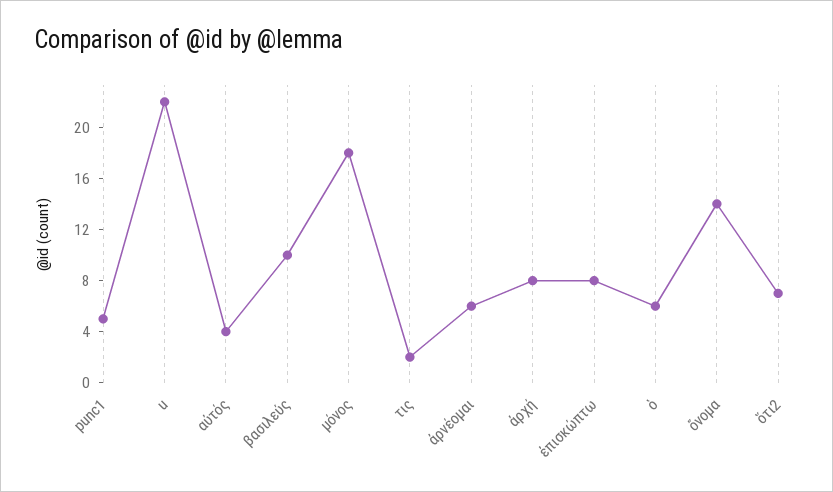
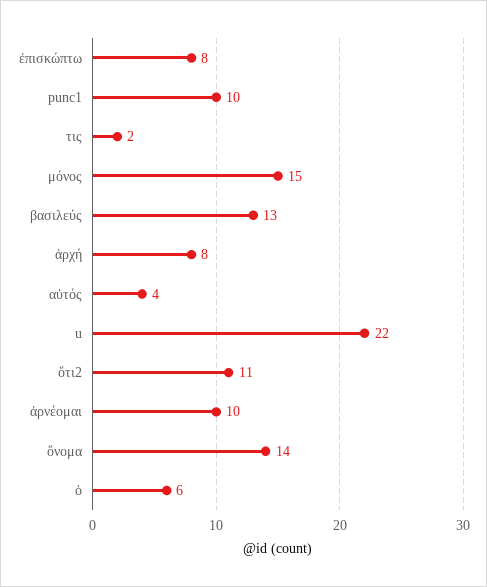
punc1: 5 -> 10
βασιλεύς: 10 -> 13
μόνος: 18 -> 15
ἀρνέομαι: 6 -> 10
ὅτι2: 7 -> 11

